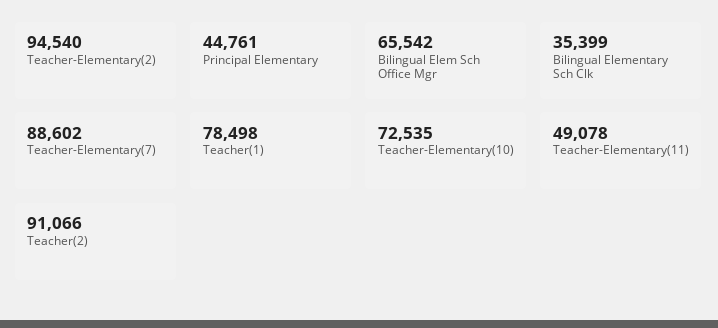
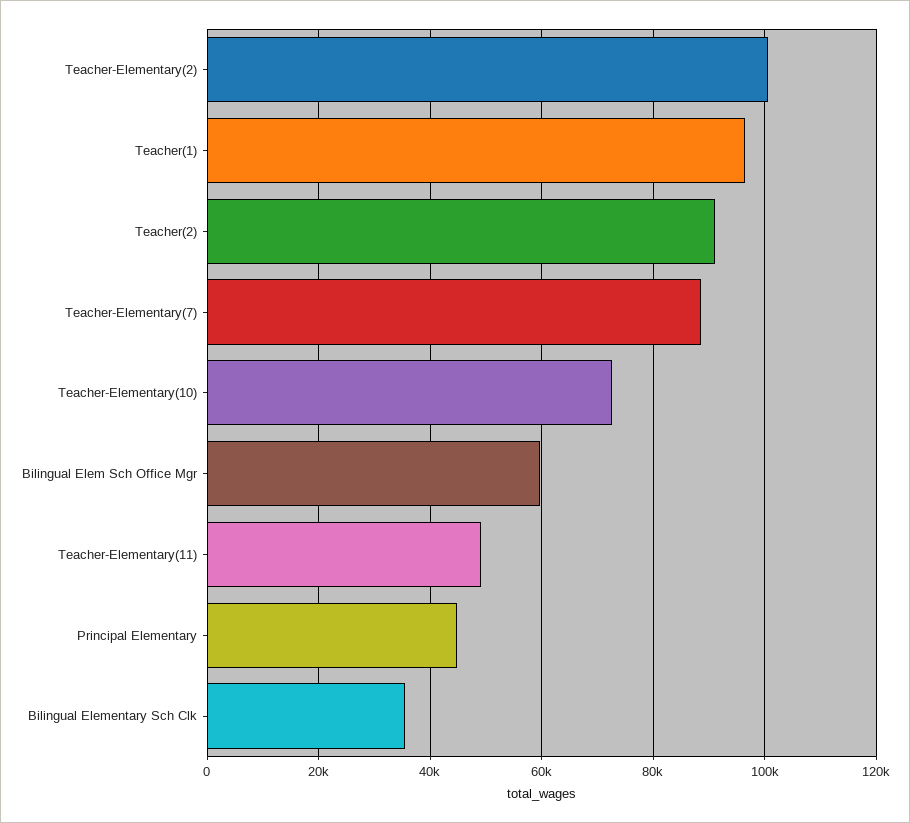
Teacher-Elementary(2): 94540 -> 100000
Bilingual Elem Sch Office Mgr: 65542 -> 60000
Teacher(1): 78498 -> 96000

